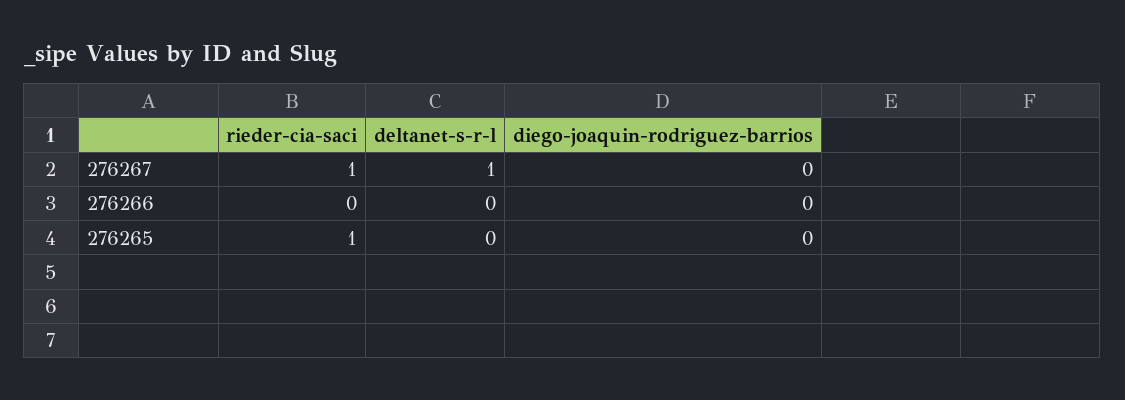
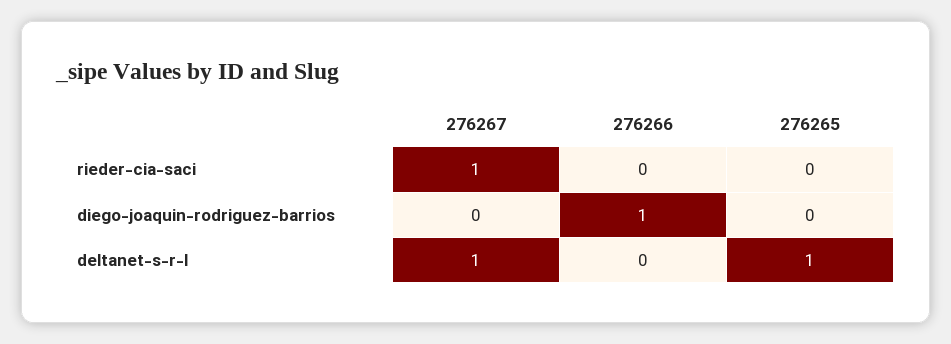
diego-joaquin-rodriguez-barrios, 276266: 0 -> 1
rieder-cia-saci, 276265: 1 -> 0
deltanet-s-r-l, 276265: 0 -> 1

